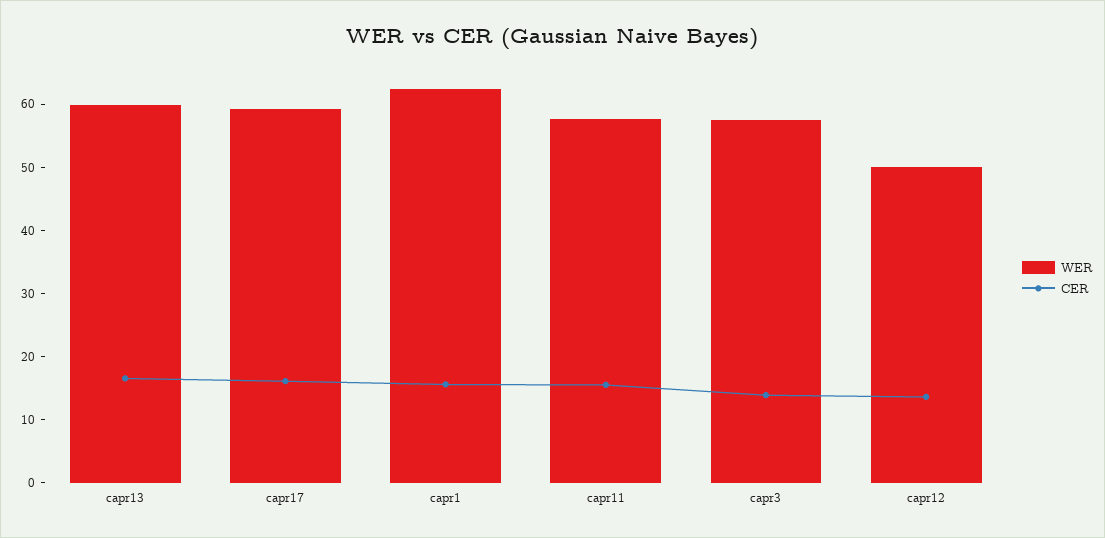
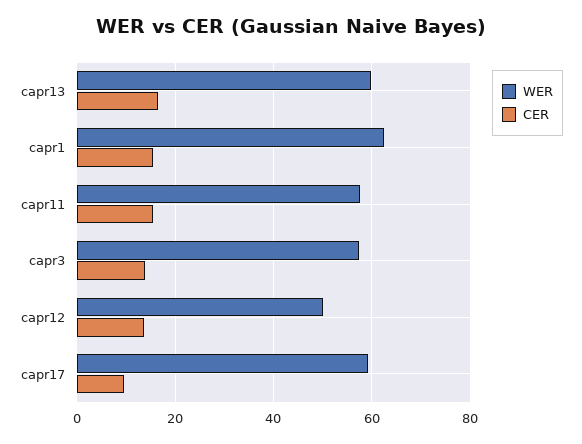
CER, capr17: 16 -> 10

